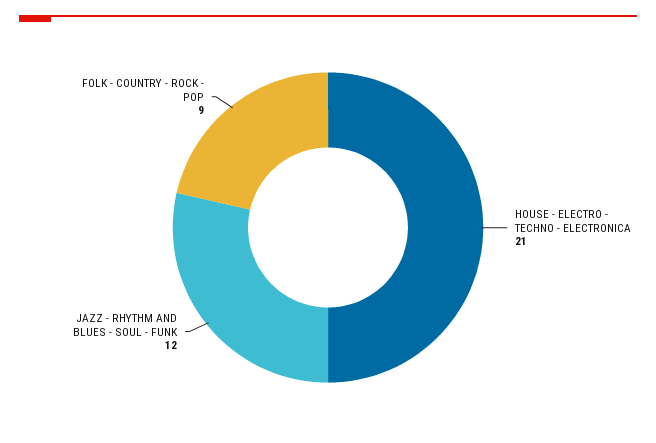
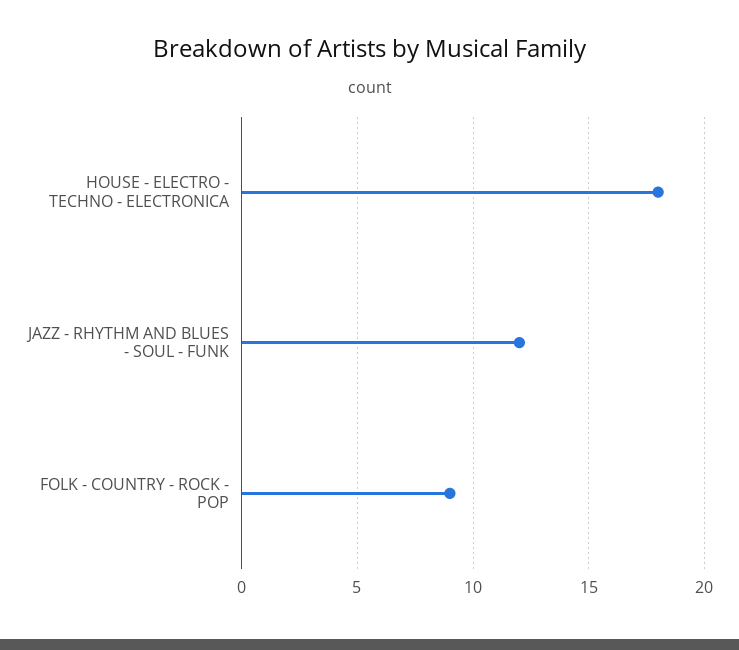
HOUSE - ELECTRO - TECHNO - ELECTRONICA: 21 -> 18

